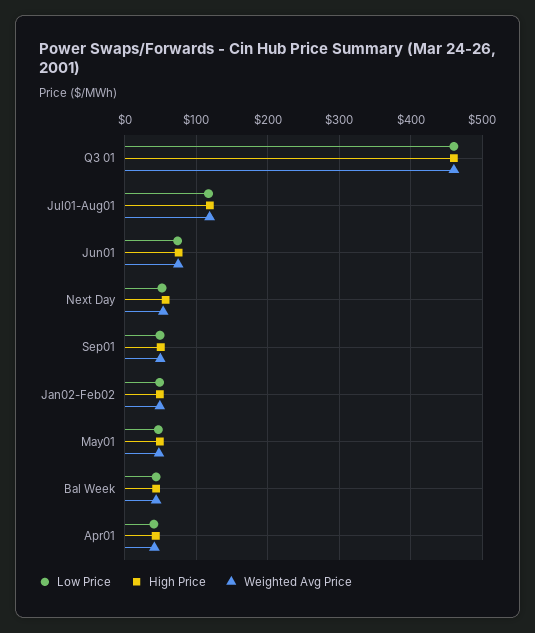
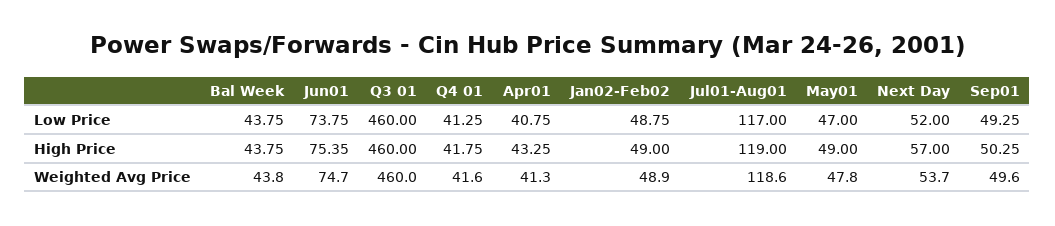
Low Price, Q4 01: none -> 41.25
High Price, Q4 01: none -> 41.75
Weighted Avg Price, Q4 01: none -> 41.6

